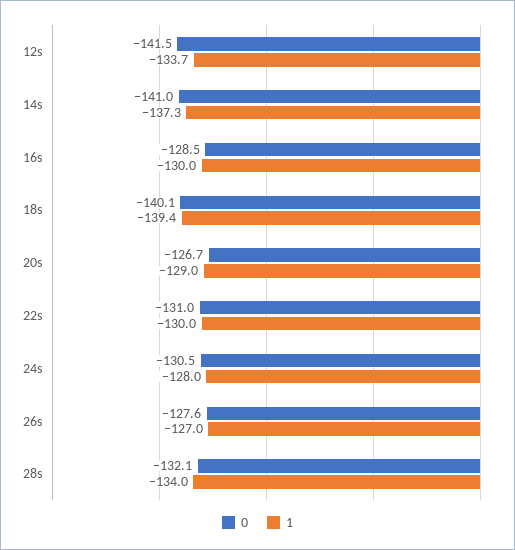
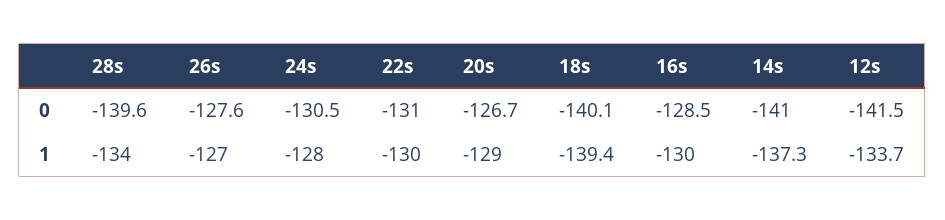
0, 28s: -132.1 -> -139.6

